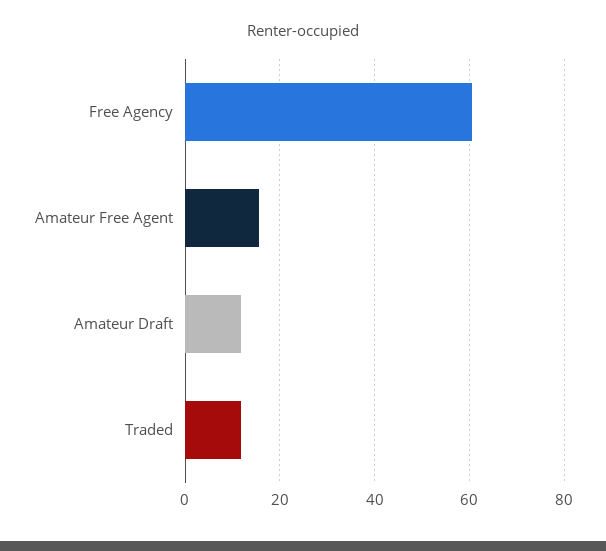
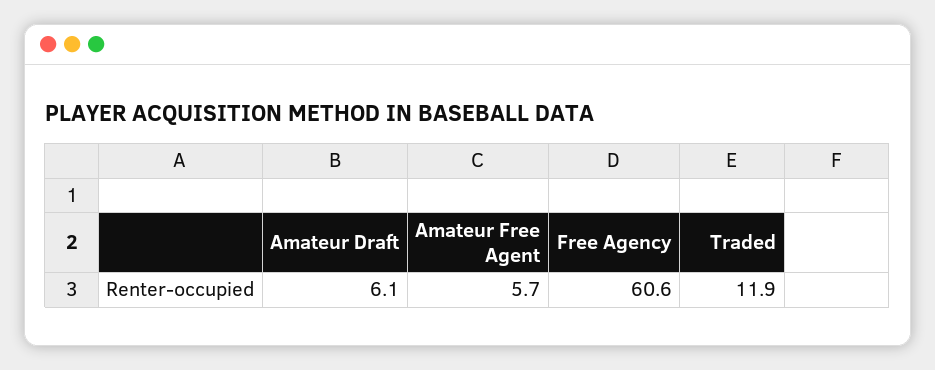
Amateur Free Agent: 16 -> 5.7
Amateur Draft: 12 -> 6.1

